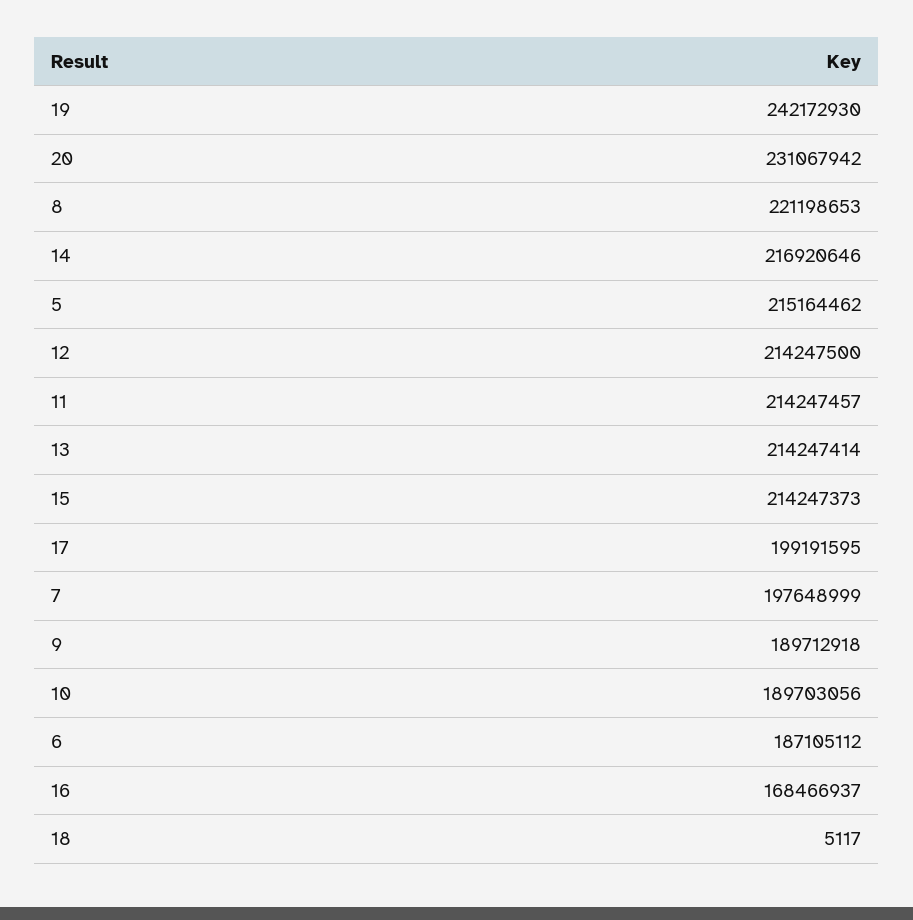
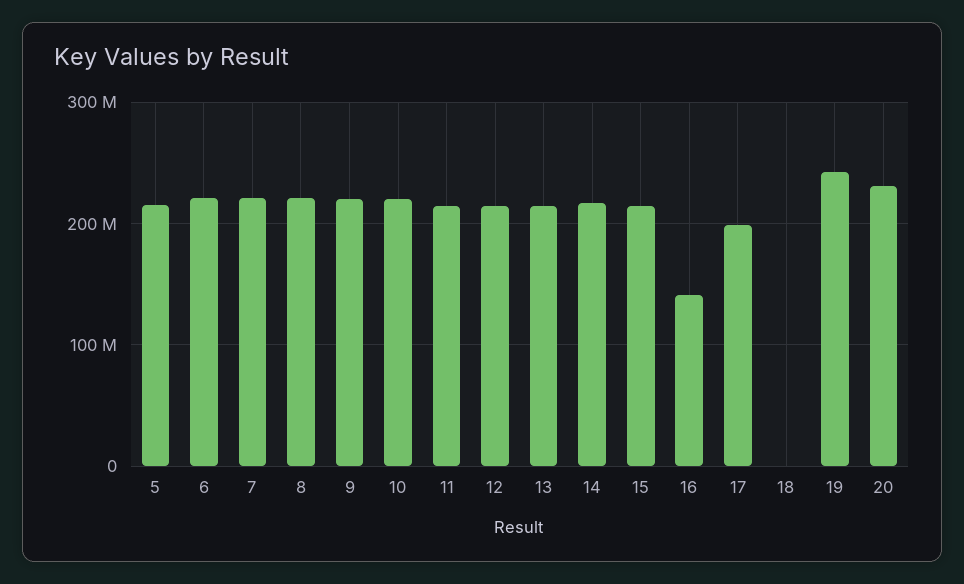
7: 197648999 -> 220000000
9: 189712918 -> 220000000
10: 189703056 -> 220000000
6: 187105112 -> 220000000
16: 168466937 -> 140000000

